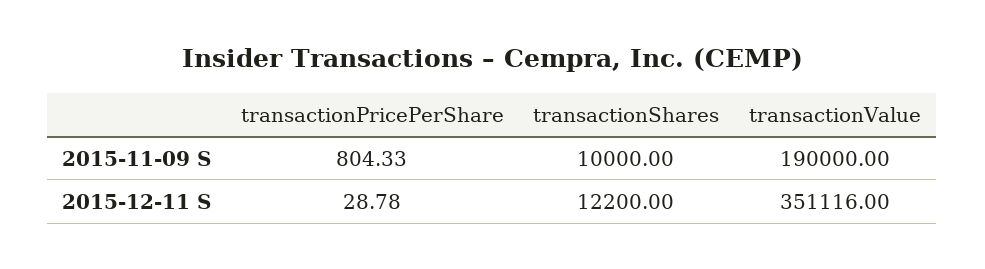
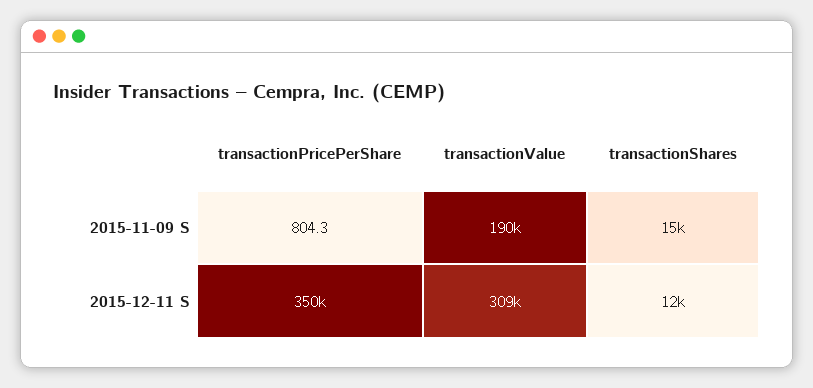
transactionShares, 2015-11-09 S: 10000 -> 15000
transactionPricePerShare, 2015-12-11 S: 28.78 -> 350000
transactionValue, 2015-12-11 S: 351116 -> 309000

